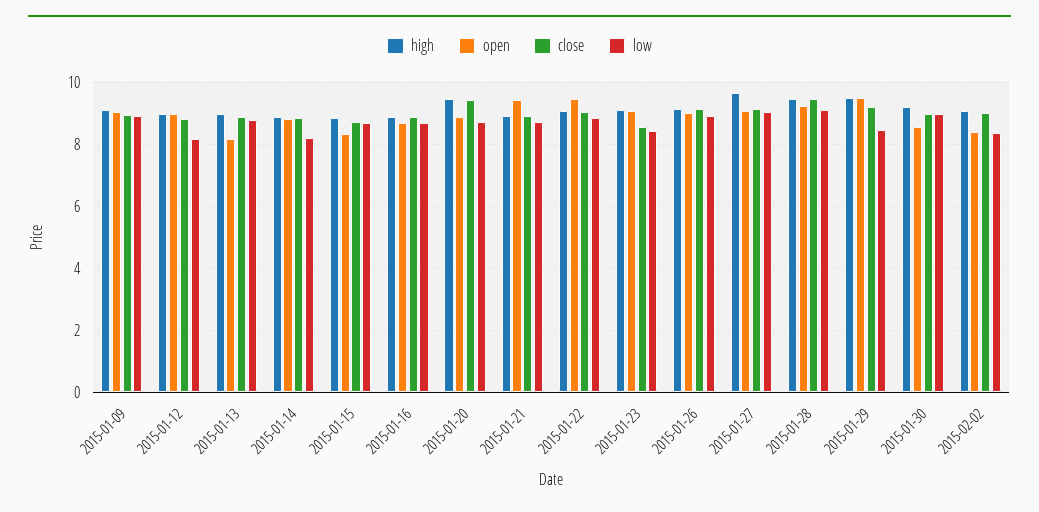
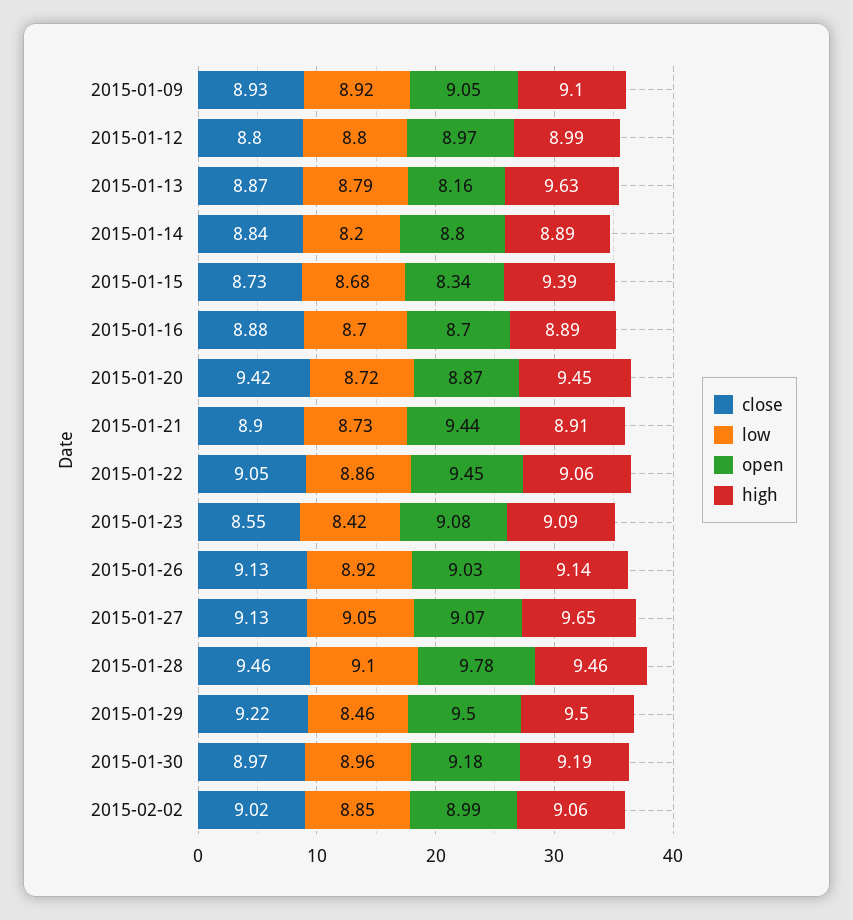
low, 2015-01-12: 8.2 -> 8.8
high, 2015-01-13: 9 -> 9.63
high, 2015-01-15: 8.8 -> 9.39
open, 2015-01-28: 9.2 -> 9.78
open, 2015-01-30: 8.6 -> 9.18
open, 2015-02-02: 8.4 -> 8.99
low, 2015-02-02: 8.4 -> 8.85

